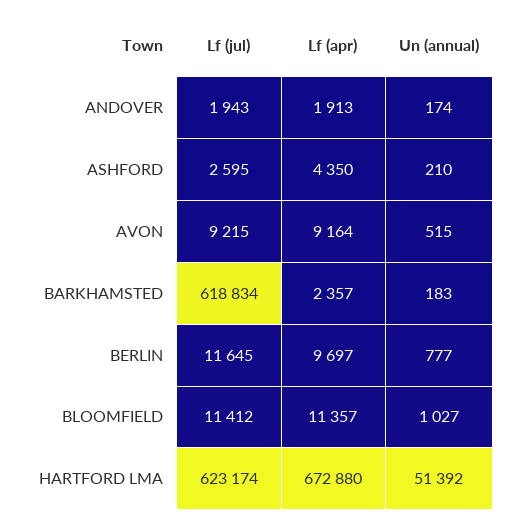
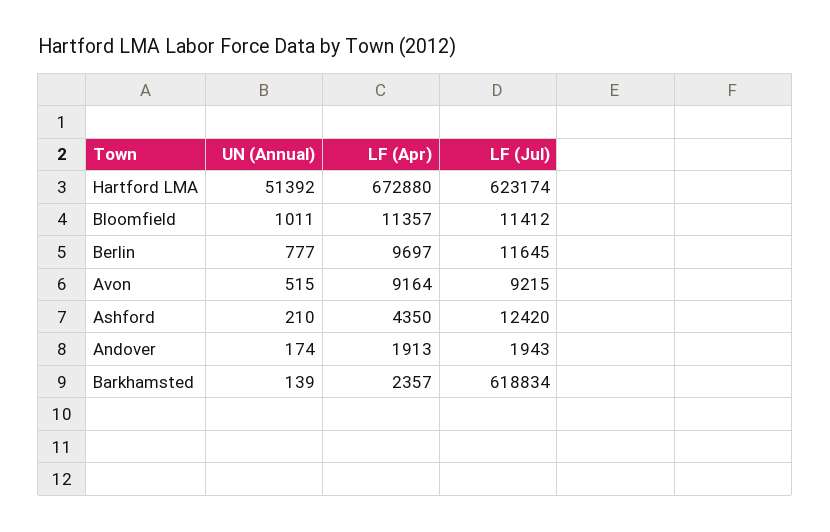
Lf (jul), ASHFORD: 2595 -> 12420
Un (annual), BARKHAMSTED: 183 -> 139
Un (annual), BLOOMFIELD: 1027 -> 1011

